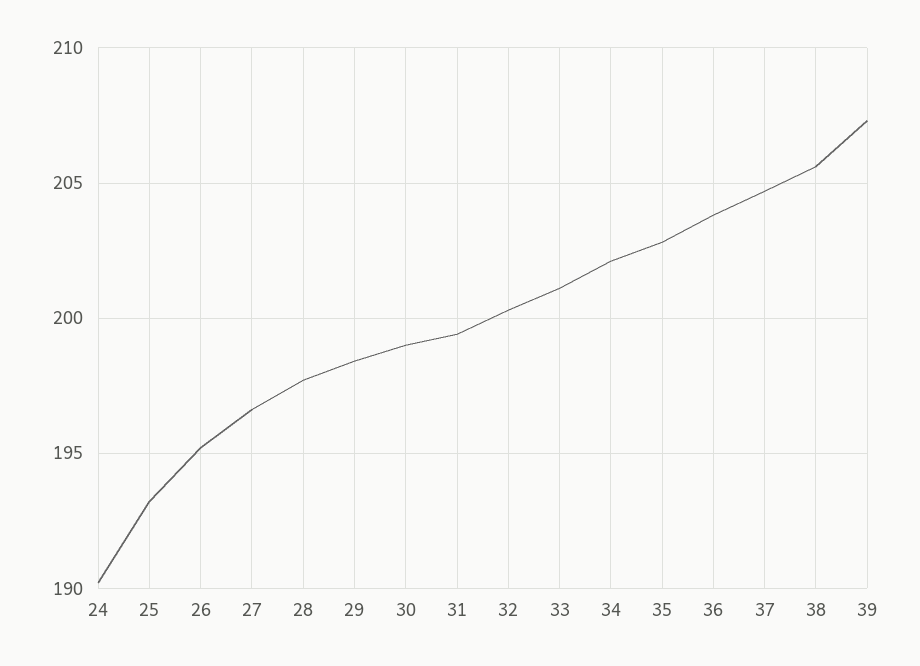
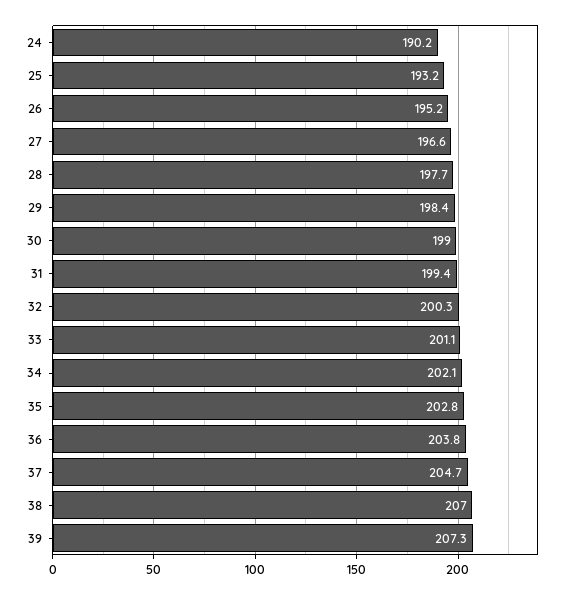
38: 205.5 -> 207

